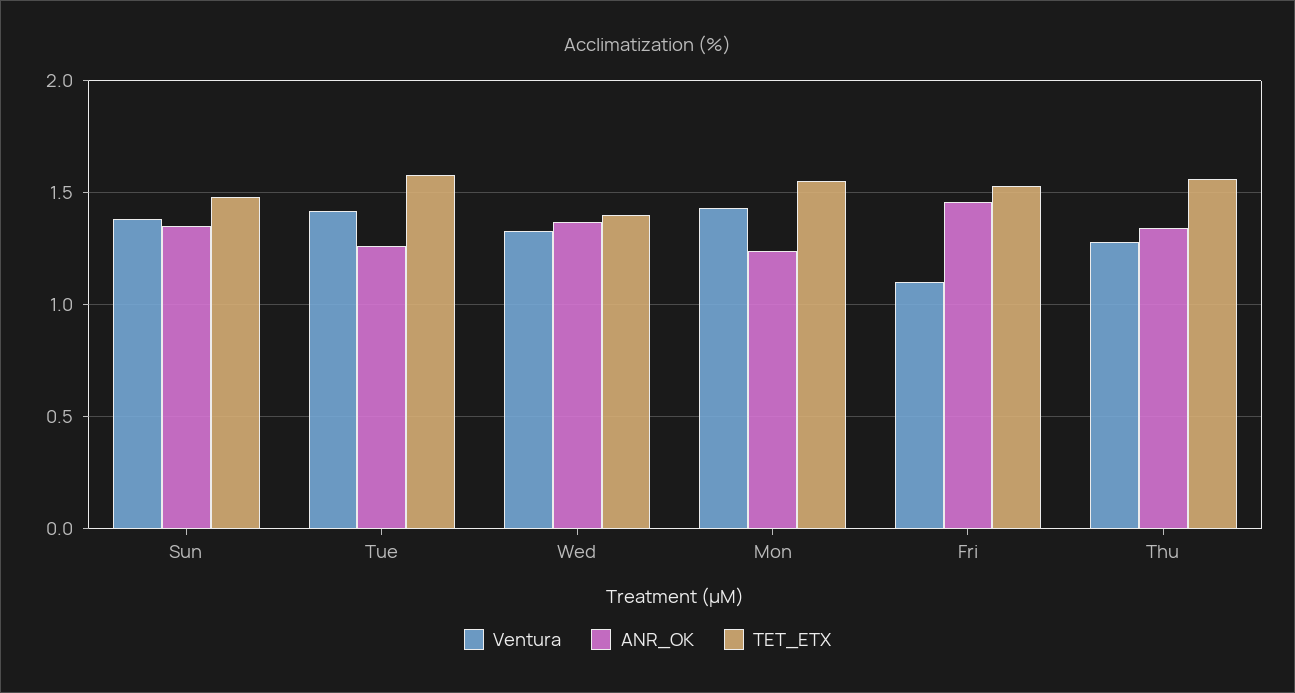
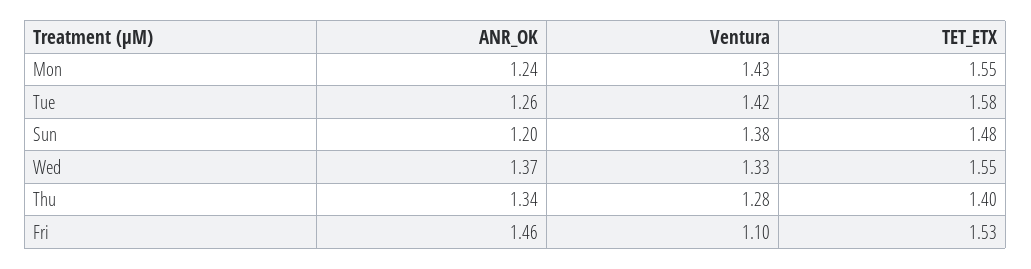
ANR_OK, Sun: 1.35 -> 1.2
TET_ETX, Wed: 1.4 -> 1.55
TET_ETX, Thu: 1.55 -> 1.4

